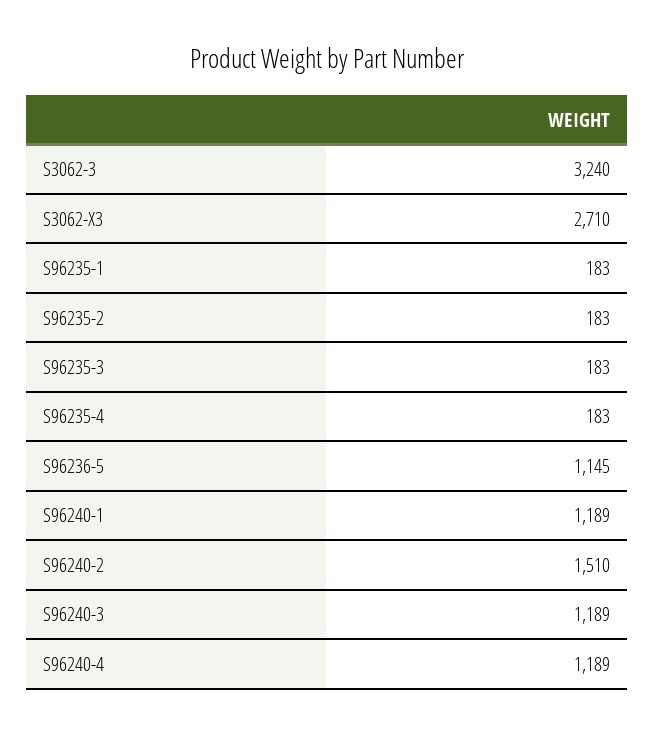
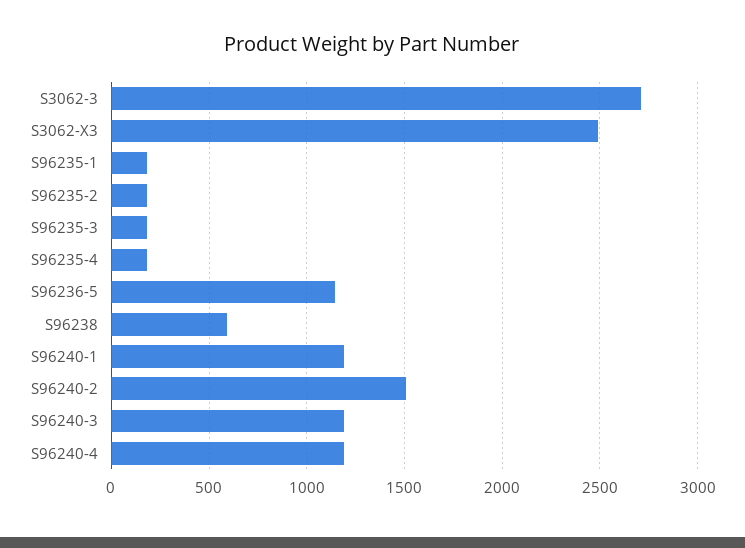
S3062-3: 3240 -> 2700
S3062-X3: 2710 -> 2500
S96238: none -> 600

